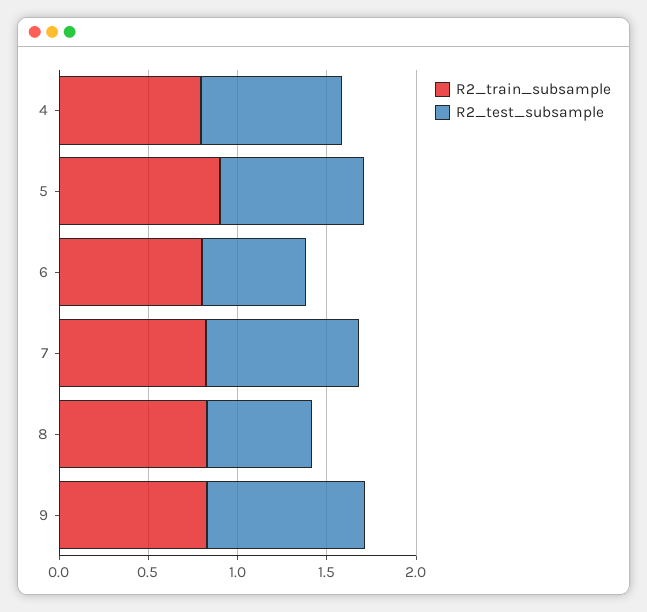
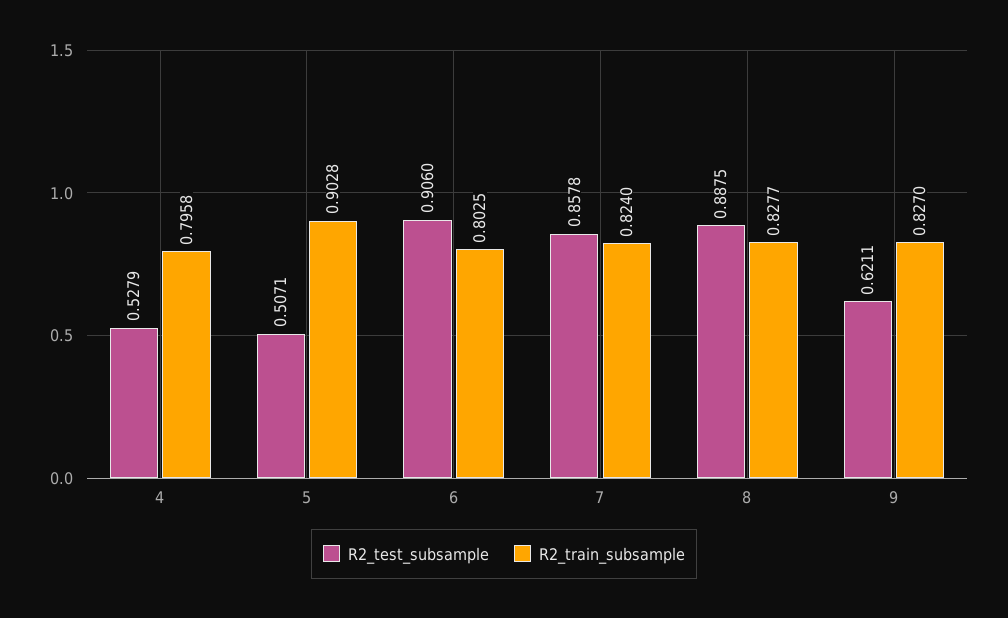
R2_test_subsample, 4: 0.8 -> 0.5279
R2_test_subsample, 5: 0.8 -> 0.5071
R2_test_subsample, 6: 0.6 -> 0.906
R2_test_subsample, 8: 0.6 -> 0.8875
R2_test_subsample, 9: 0.9 -> 0.6211

